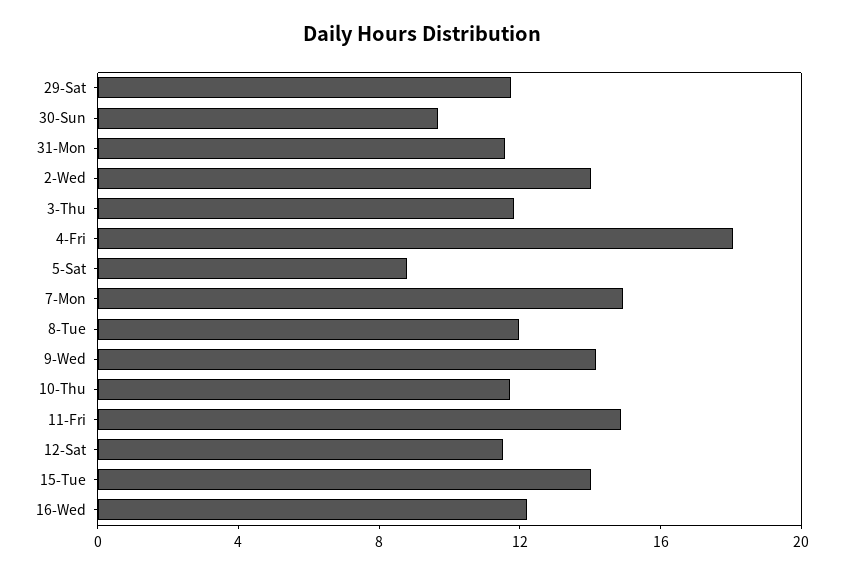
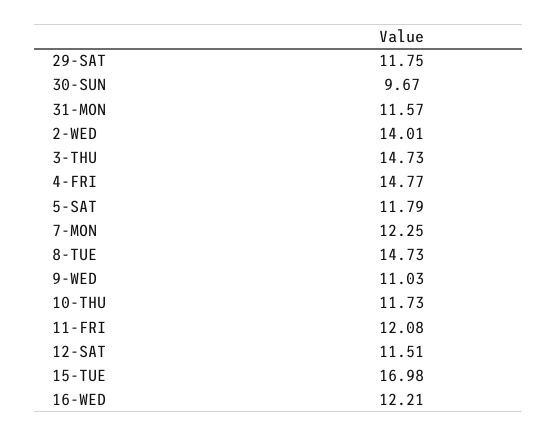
3-Thu: 12 -> 14.73
4-Fri: 18 -> 14.77
5-Sat: 9 -> 11.79
7-Mon: 15 -> 12.25
8-Tue: 12 -> 14.73
9-Wed: 14 -> 11.03
11-Fri: 15 -> 12.08
15-Tue: 14 -> 16.98

